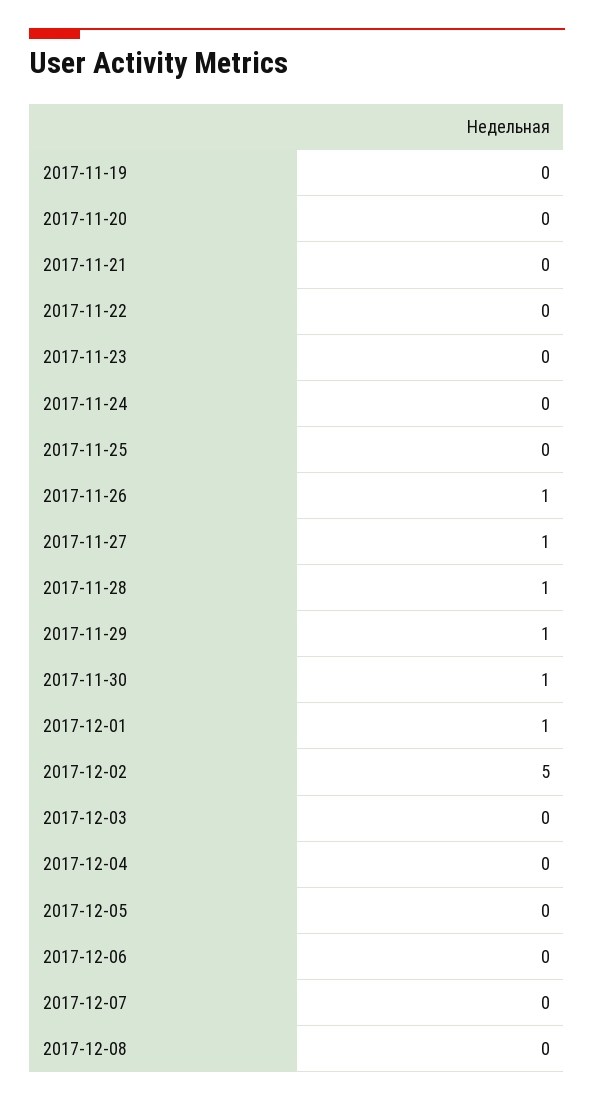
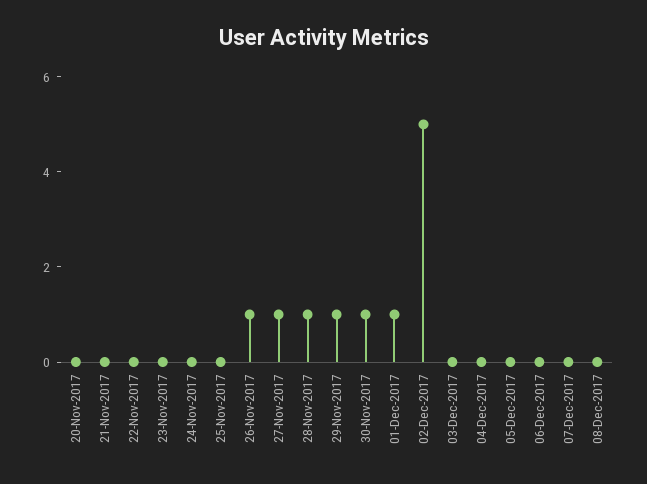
2017-11-19: 0 -> none

